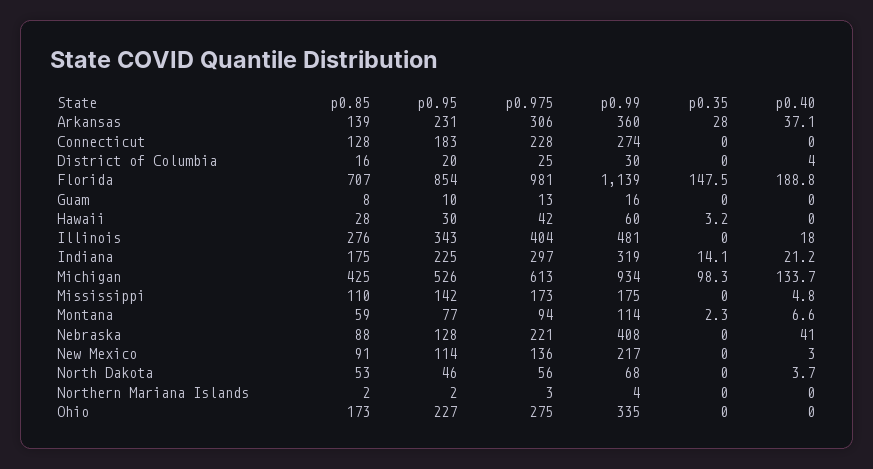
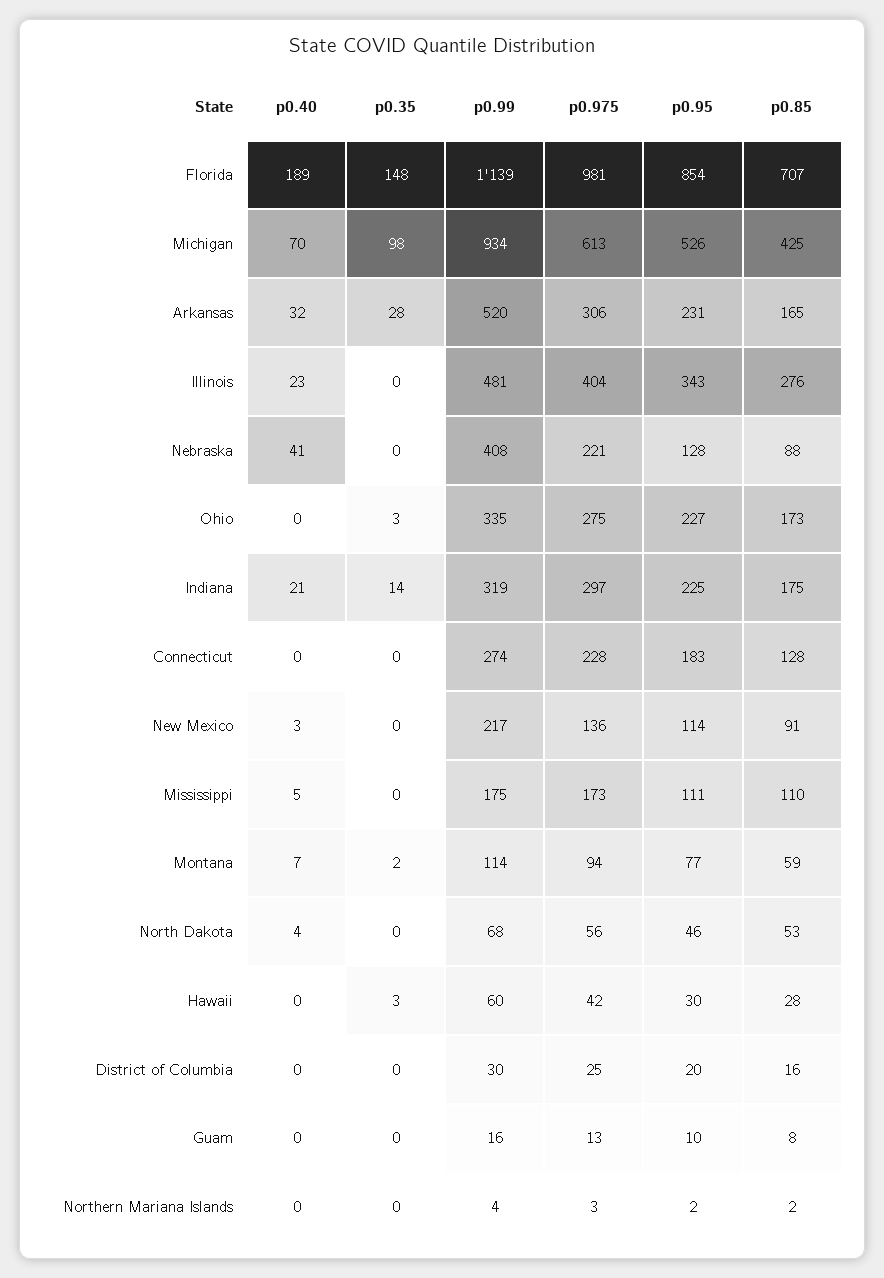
p0.85, Arkansas: 139 -> 165
p0.99, Arkansas: 360 -> 520
p0.40, Arkansas: 37.1 -> 32
p0.40, District of Columbia: 4 -> 0
p0.40, Illinois: 18 -> 23
p0.40, Michigan: 133.7 -> 70
p0.95, Mississippi: 142 -> 111
p0.35, Ohio: 0 -> 3

